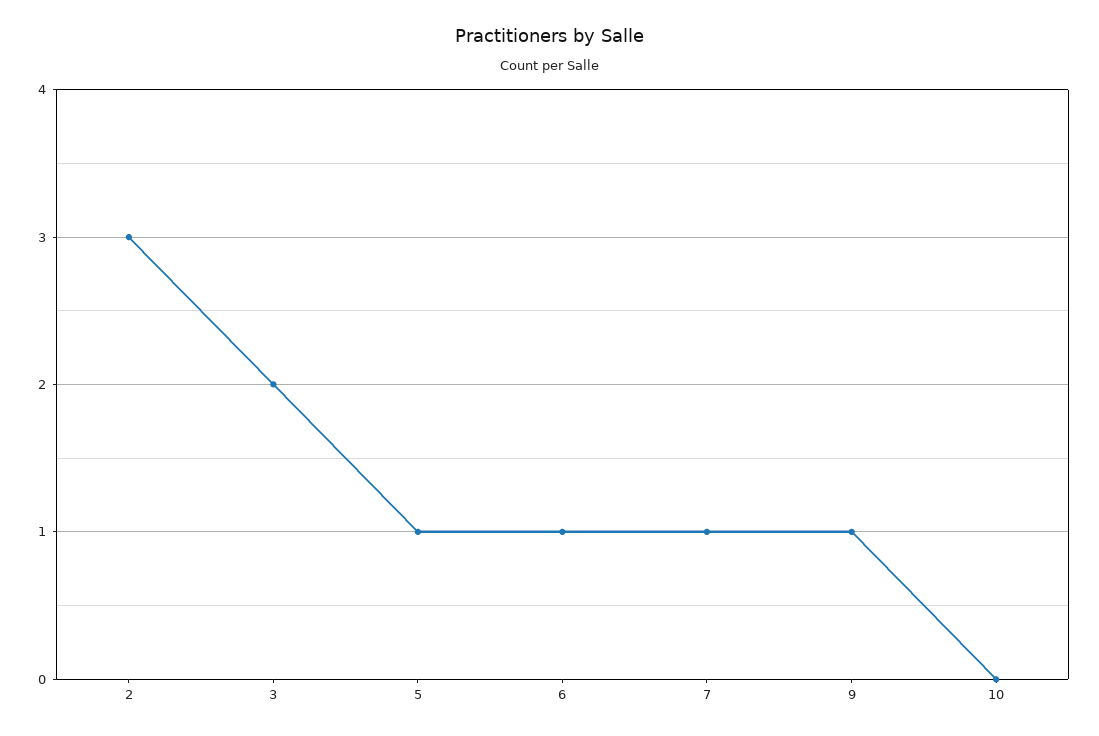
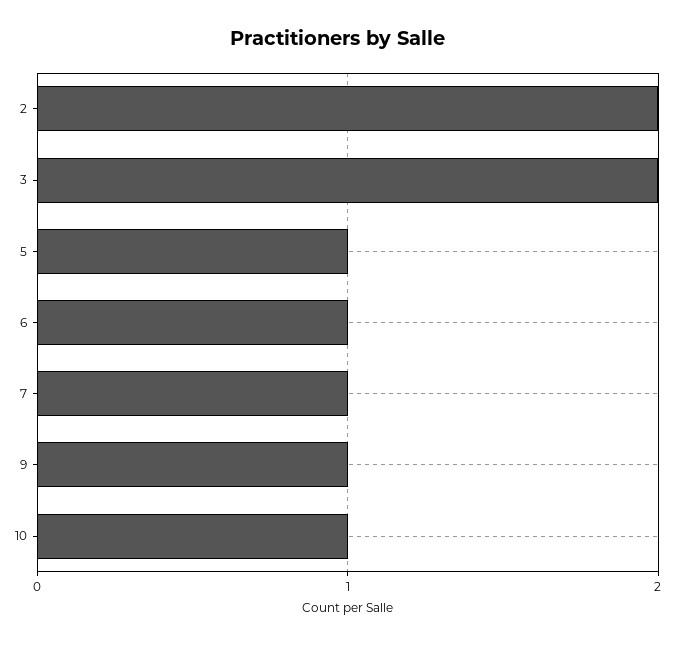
2: 3 -> 2
10: 0 -> 1

